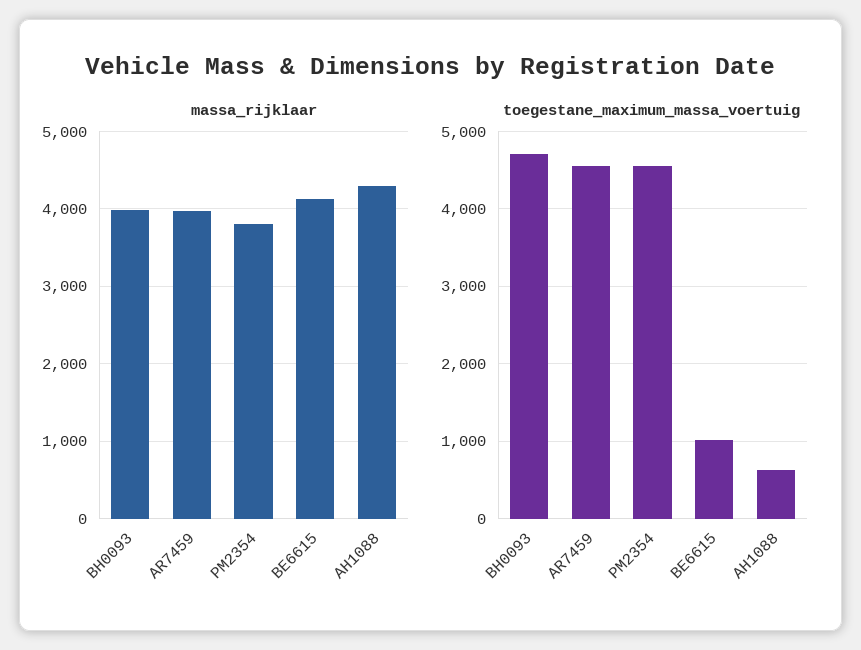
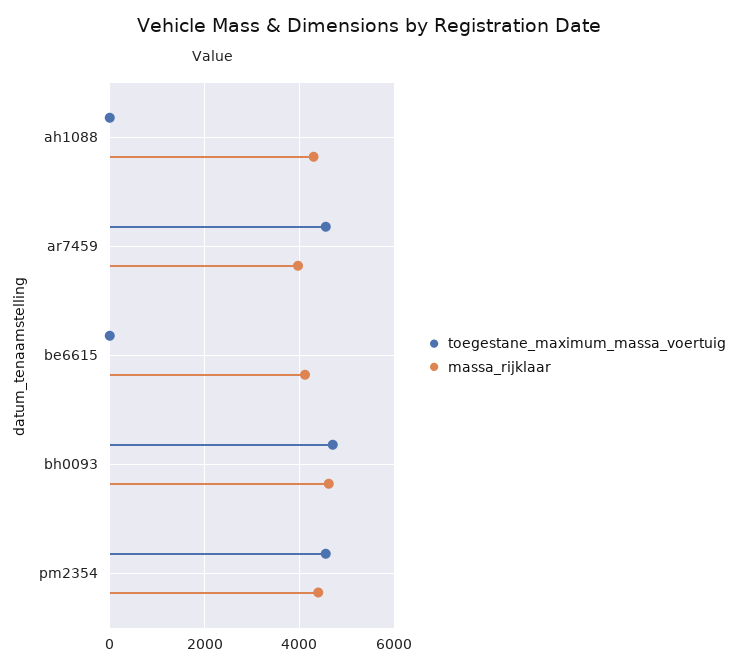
massa_rijklaar, BH0093: 4000 -> 4600
massa_rijklaar, PM2354: 3800 -> 4400
toegestane_maximum_massa_voertuig, BE6615: 1000 -> 0
toegestane_maximum_massa_voertuig, AH1088: 600 -> 0

